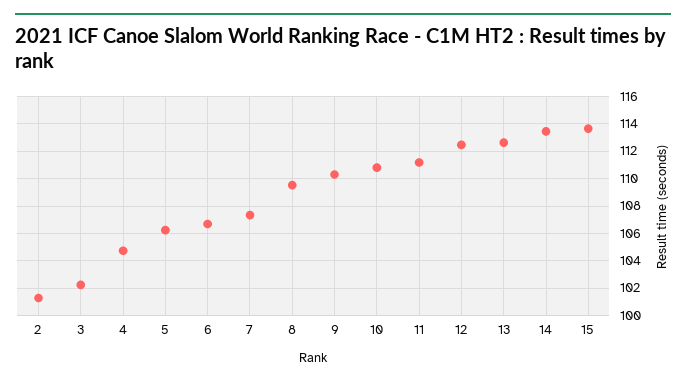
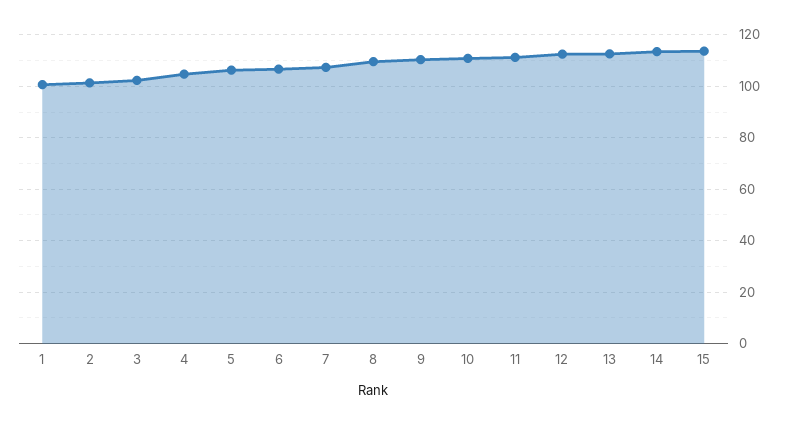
1: none -> 100

